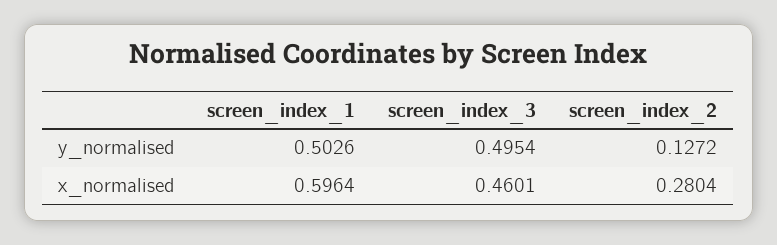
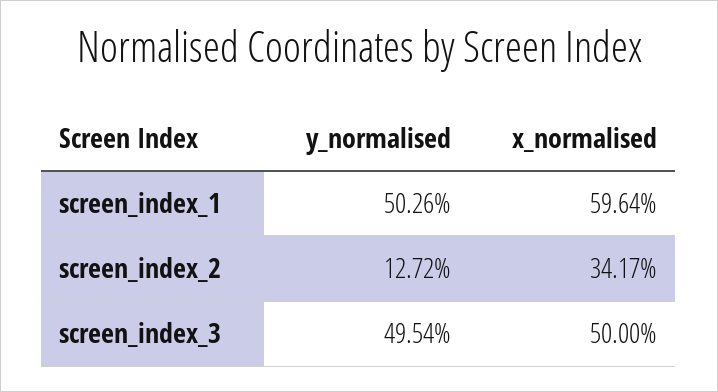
screen_index_3, x_normalised: 0.4601 -> 0.5
screen_index_2, x_normalised: 0.2804 -> 0.3417

